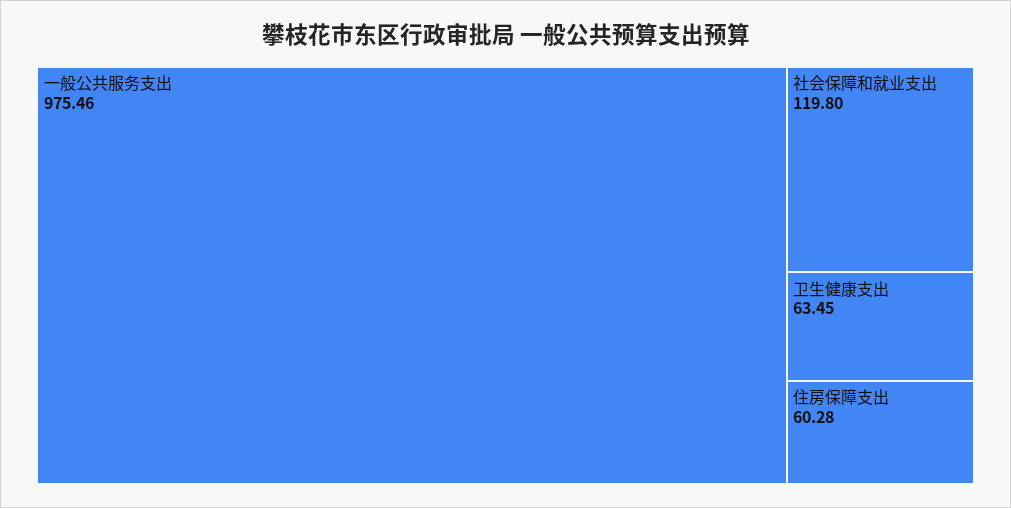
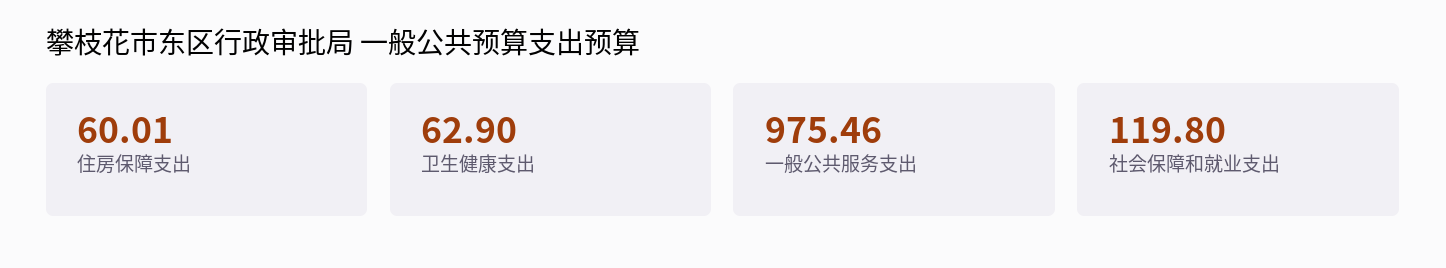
卫生健康支出: 63.45 -> 62.9
住房保障支出: 60.28 -> 60.01

